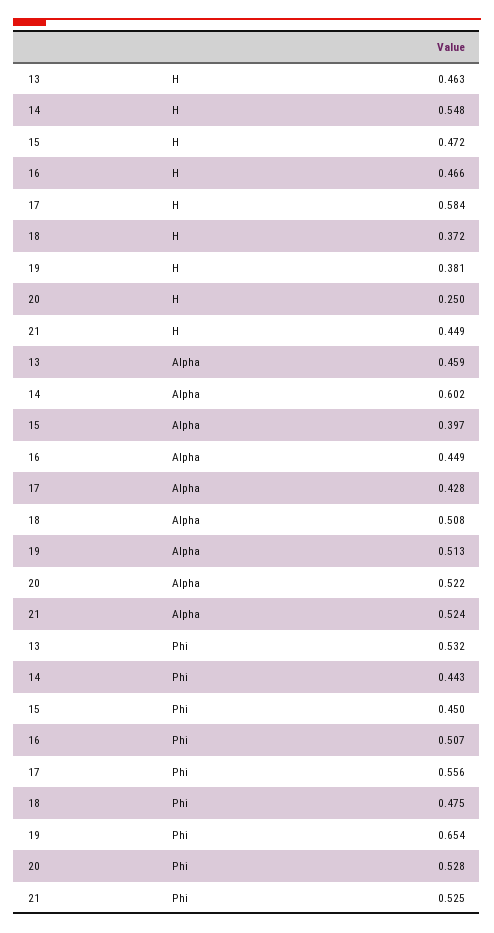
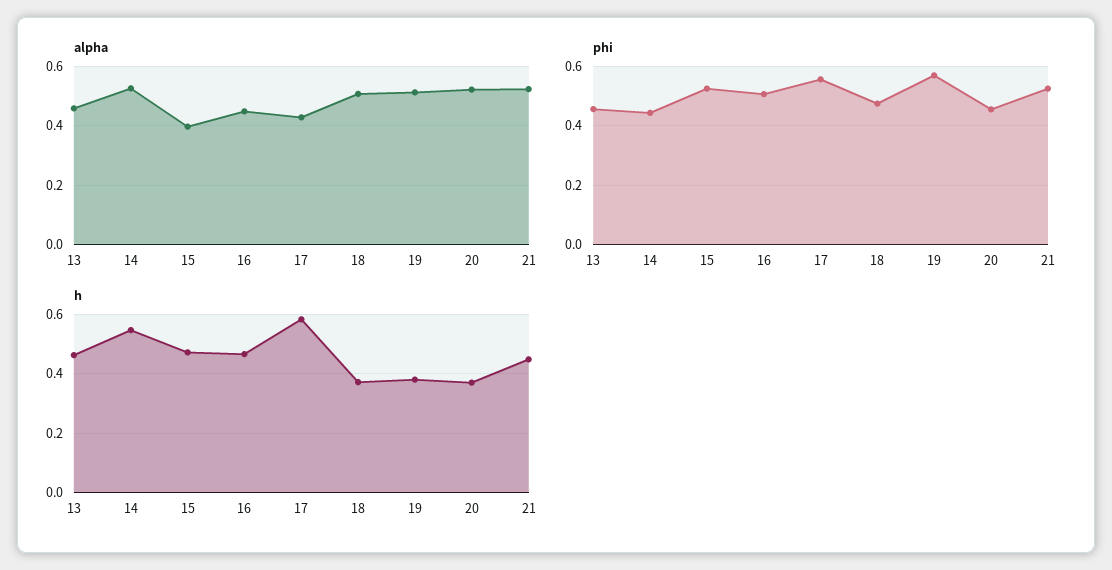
H, 20: 0.25 -> 0.375
Alpha, 14: 0.602 -> 0.525
Phi, 13: 0.532 -> 0.45
Phi, 15: 0.45 -> 0.525
Phi, 19: 0.654 -> 0.575
Phi, 20: 0.528 -> 0.45

